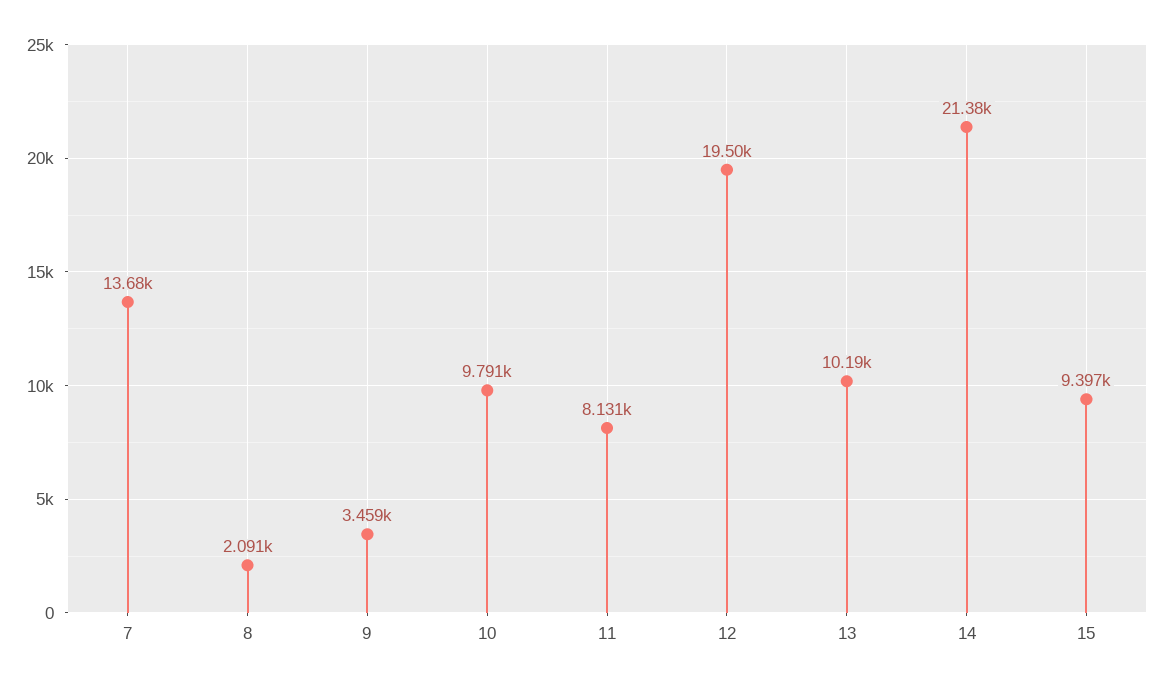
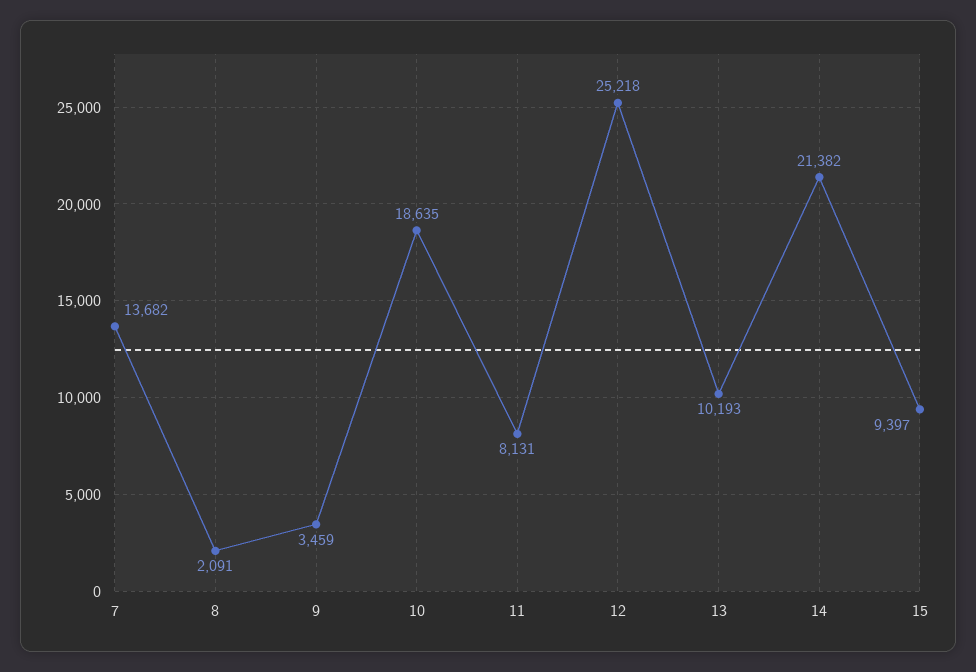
10: 9791 -> 18635
12: 19500 -> 25218

